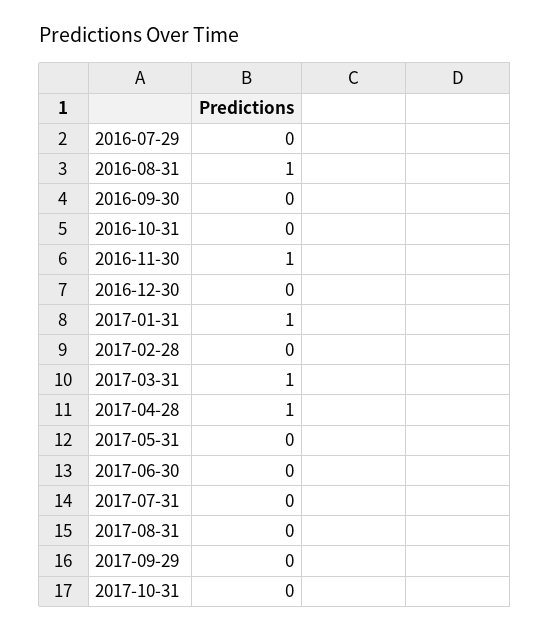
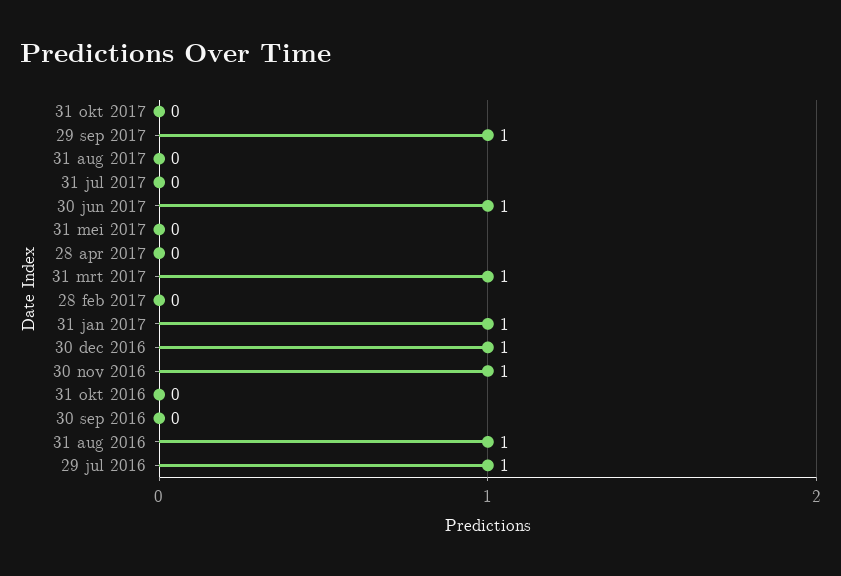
2016-07-29: 0 -> 1
2016-12-30: 0 -> 1
2017-04-28: 1 -> 0
2017-06-30: 0 -> 1
2017-09-29: 0 -> 1

